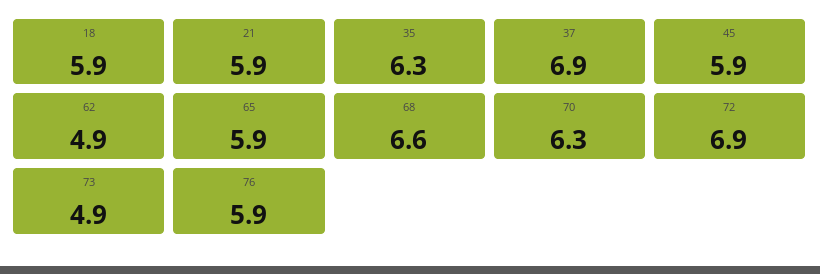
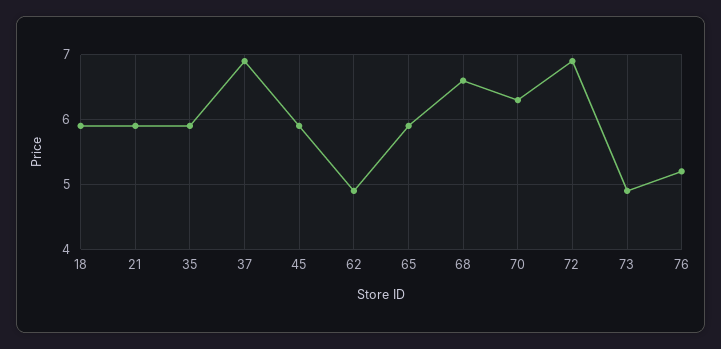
35: 6.3 -> 5.9
76: 5.9 -> 5.2

